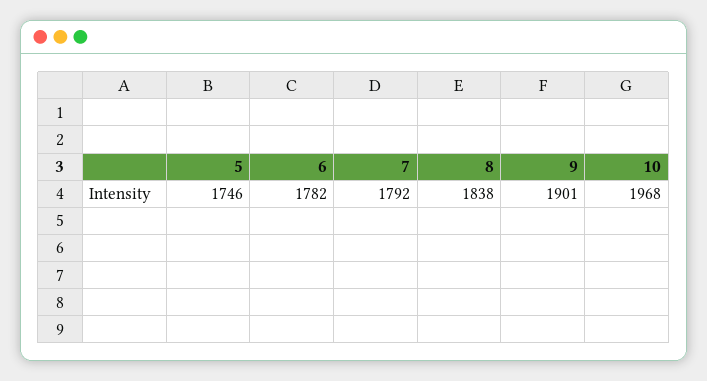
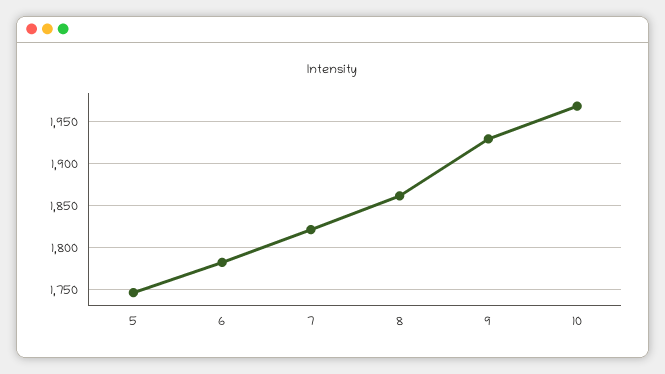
7: 1792 -> 1820
8: 1838 -> 1860
9: 1901 -> 1930

